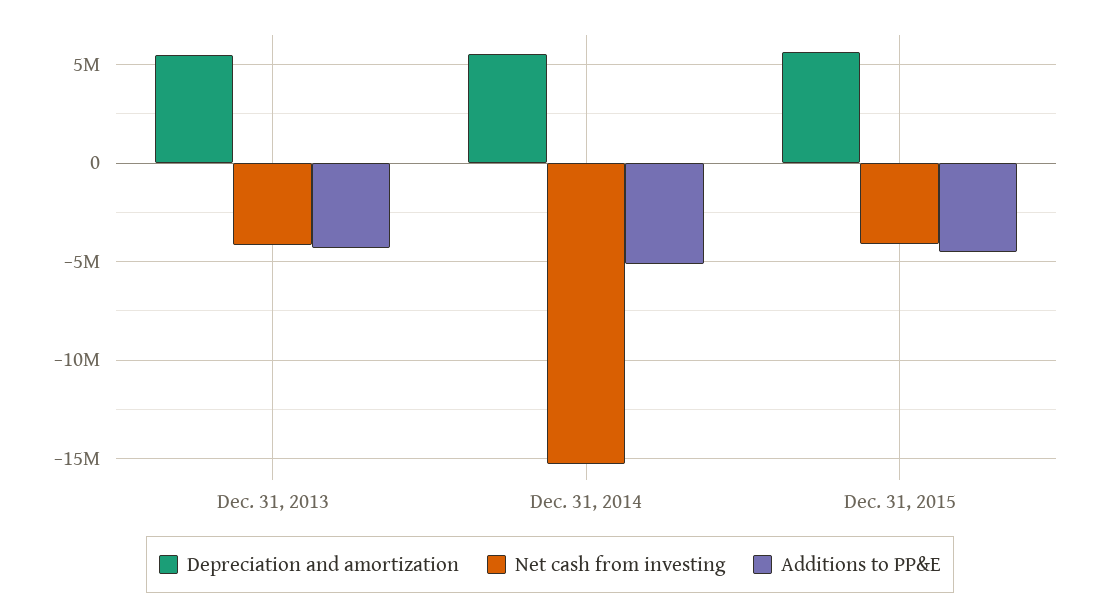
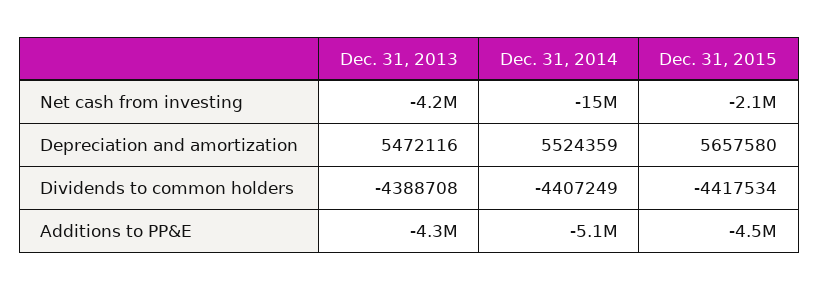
Net cash from investing, Dec. 31, 2015: -4000000 -> -2100000
Dividends to common holders, Dec. 31, 2013: none -> -4388708
Dividends to common holders, Dec. 31, 2014: none -> -4407249
Dividends to common holders, Dec. 31, 2015: none -> -4417534

